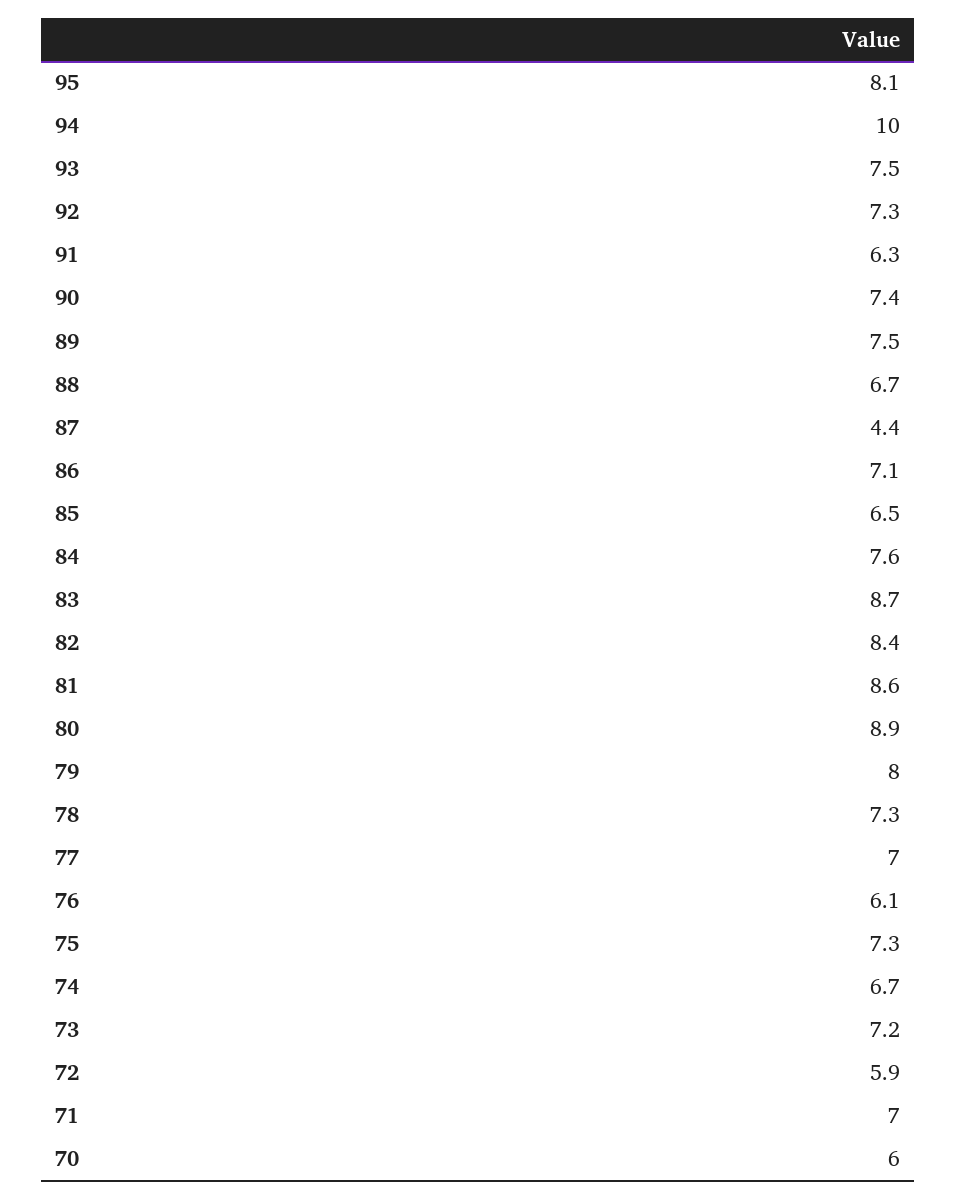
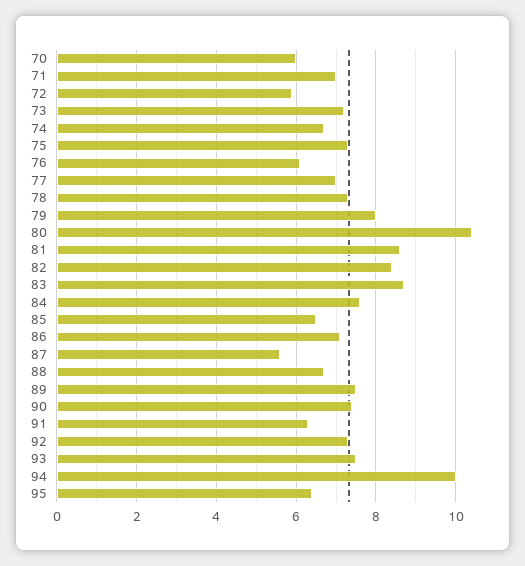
95: 8.1 -> 6.5
87: 4.4 -> 5.5
80: 8.9 -> 10.5

